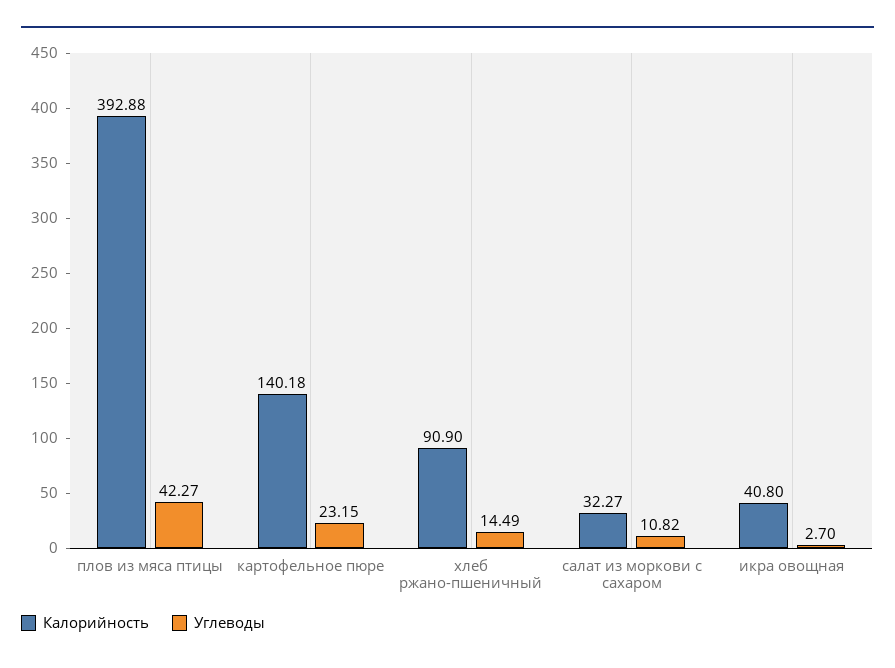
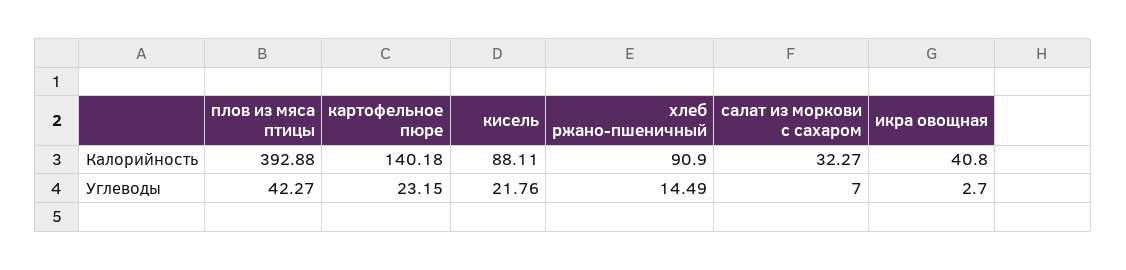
Углеводы, салат из моркови с сахаром: 10.82 -> 7
Калорийность, кисель: none -> 88.11
Углеводы, кисель: none -> 21.76

